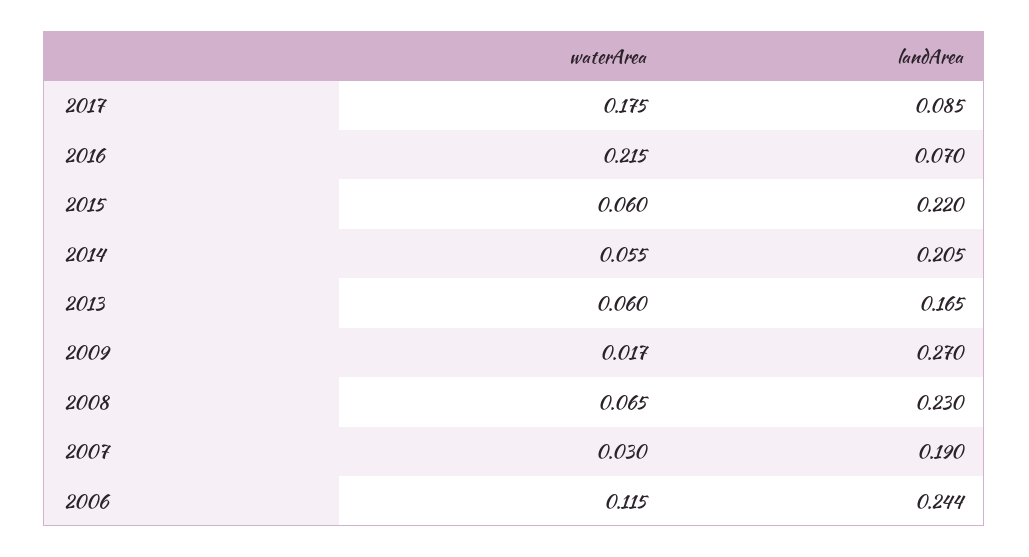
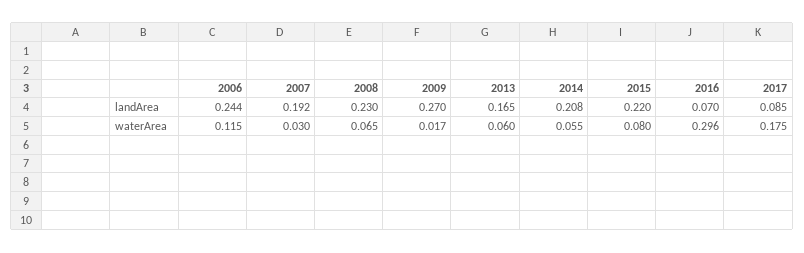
waterArea, 2016: 0.215 -> 0.296
waterArea, 2015: 0.06 -> 0.08
landArea, 2014: 0.205 -> 0.208
landArea, 2007: 0.19 -> 0.192

